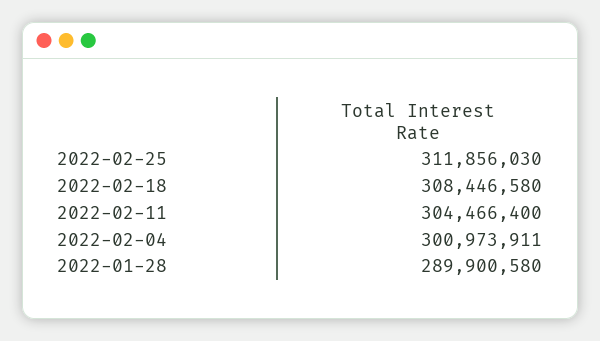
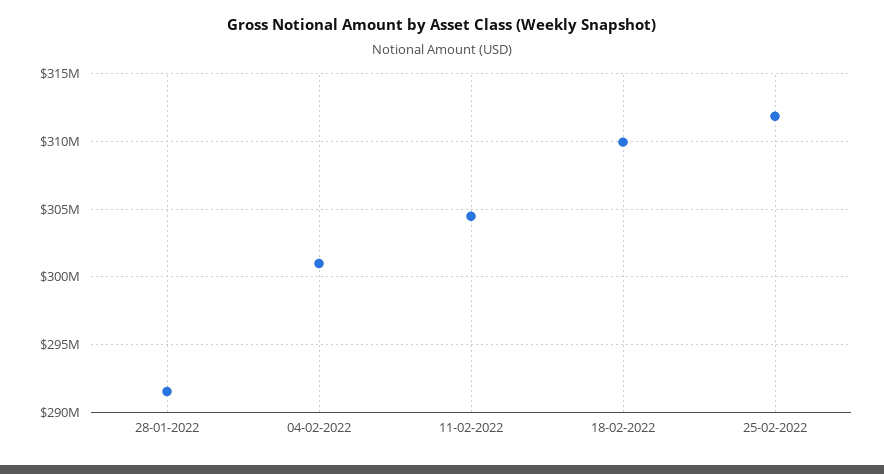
2022-02-18: 308446580 -> 310000000
2022-01-28: 289900580 -> 291500000

